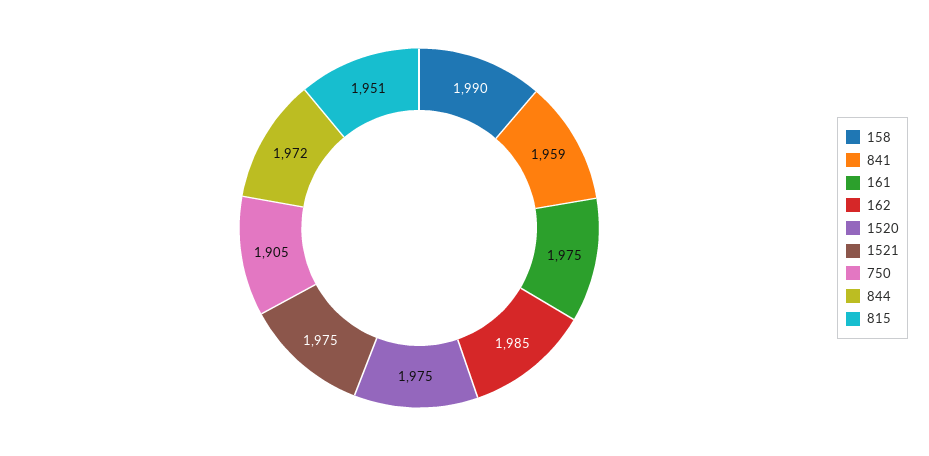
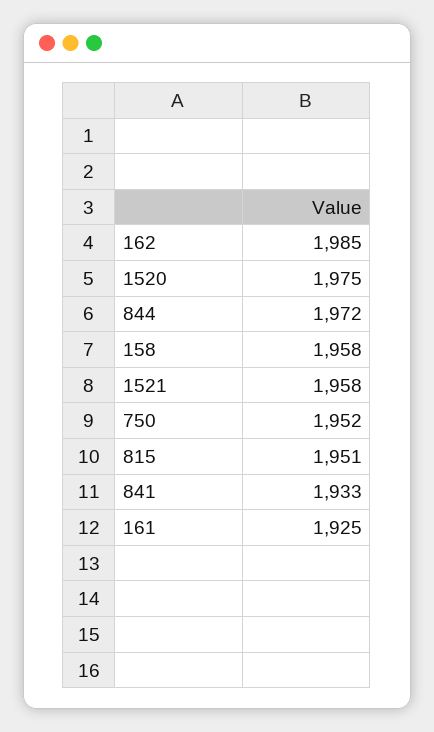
158: 1990 -> 1958
841: 1959 -> 1933
161: 1975 -> 1925
1521: 1975 -> 1958
750: 1905 -> 1952

